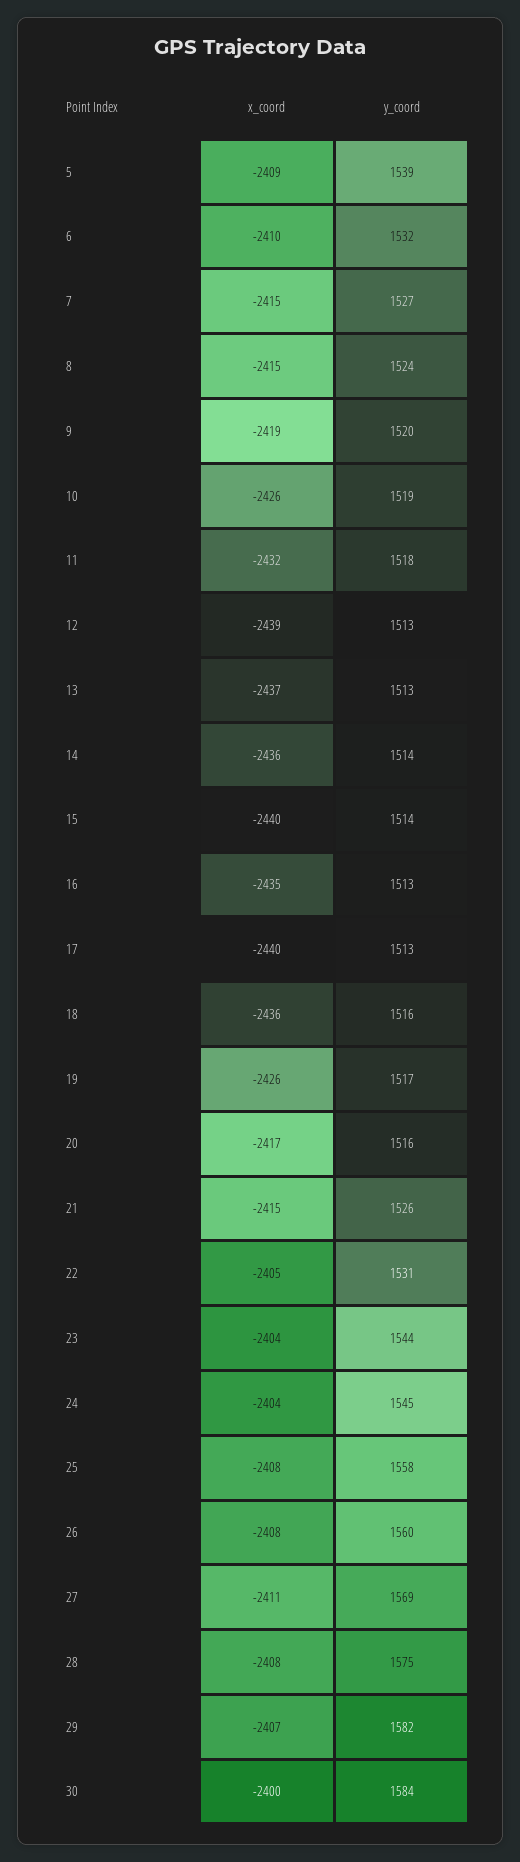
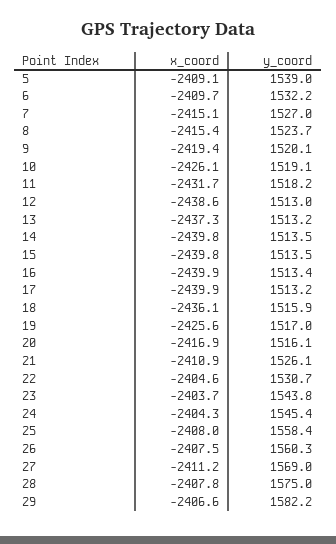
x_coord, 14: -2436 -> -2439.8
x_coord, 16: -2435 -> -2439.9
x_coord, 21: -2415 -> -2410.9
x_coord, 30: -2400 -> none
y_coord, 30: 1584 -> none

